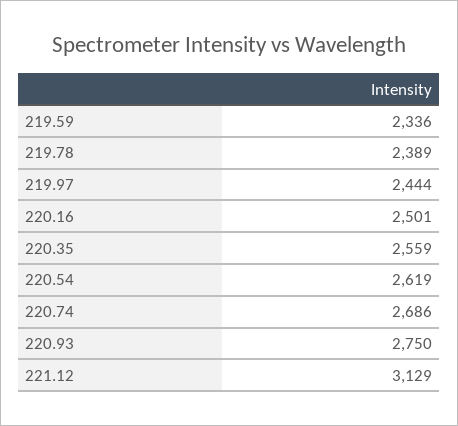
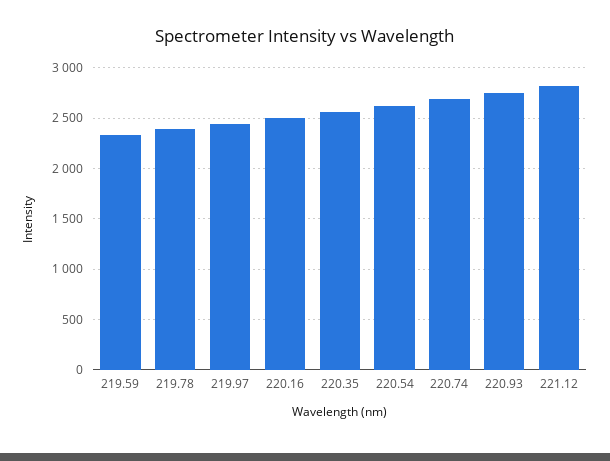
221.12: 3129 -> 2800

